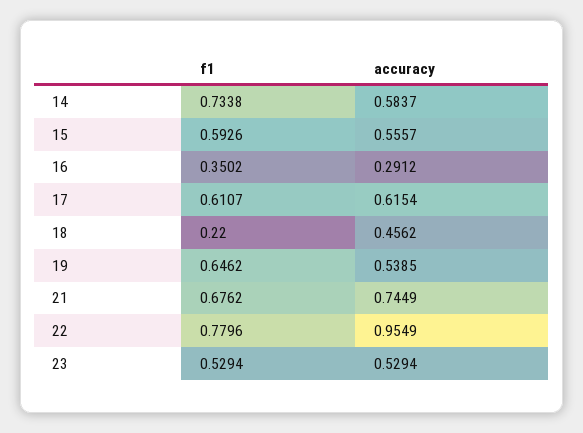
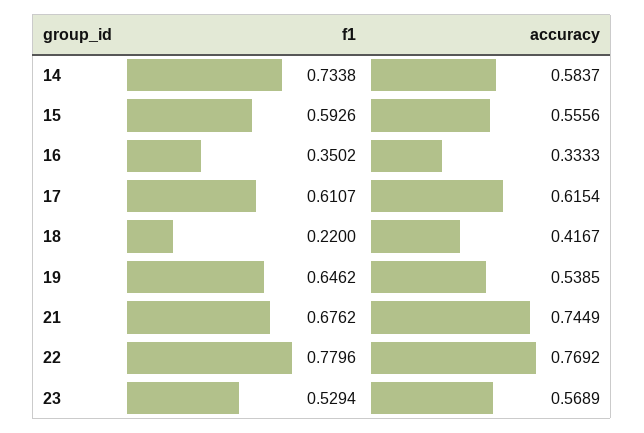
accuracy, 15: 0.5557 -> 0.5556
accuracy, 16: 0.2912 -> 0.3333
accuracy, 18: 0.4562 -> 0.4167
accuracy, 22: 0.9549 -> 0.7692
accuracy, 23: 0.5294 -> 0.5689

